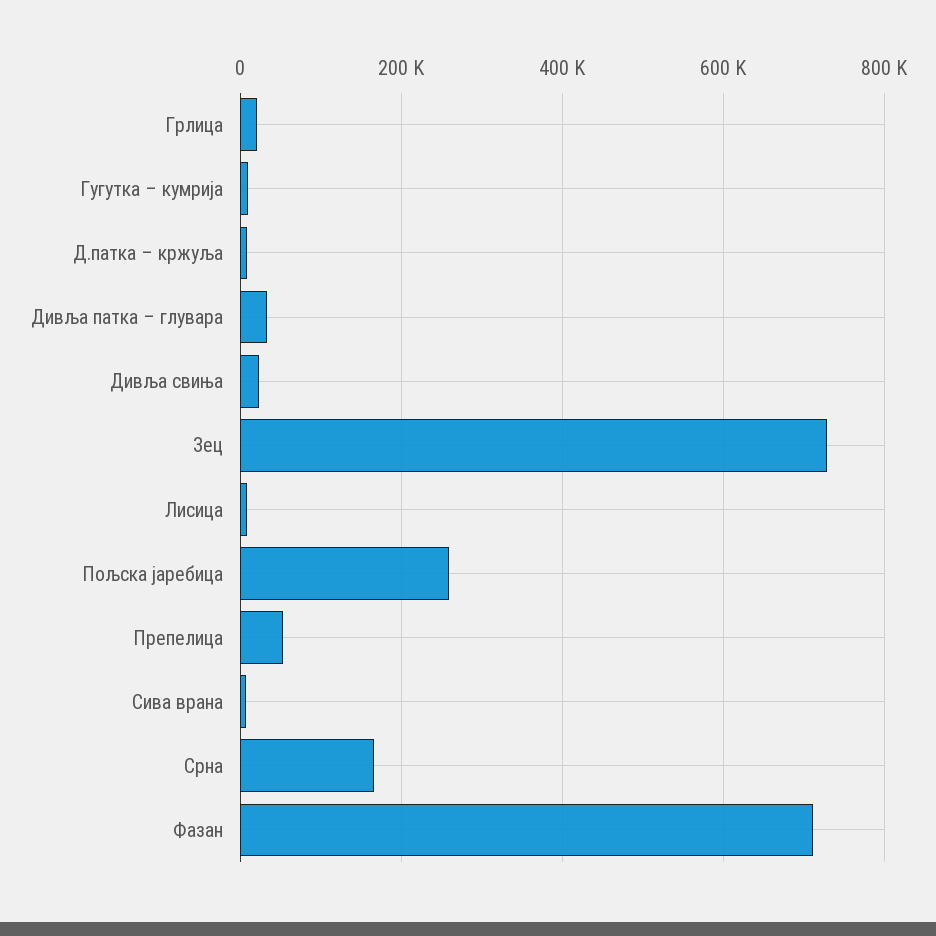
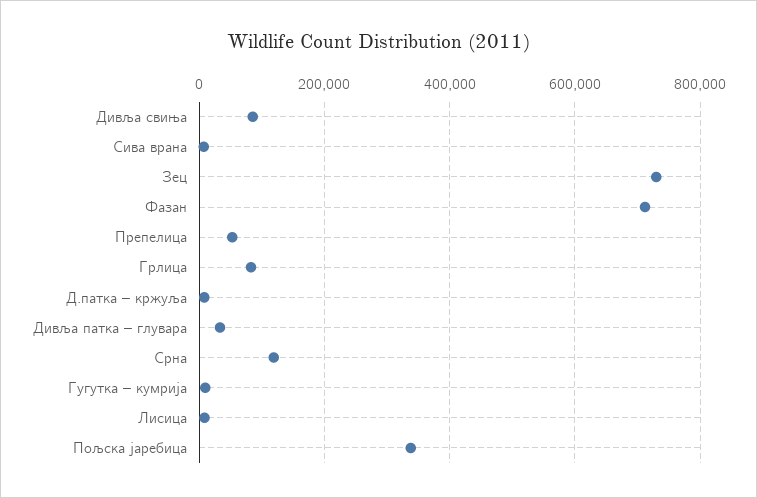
Грлица: 20000 -> 80000
Дивља свиња: 20000 -> 80000
Пољска јаребица: 260000 -> 340000
Срна: 160000 -> 120000

